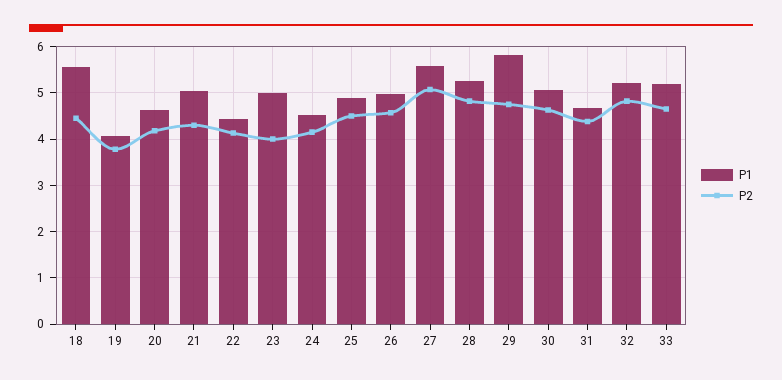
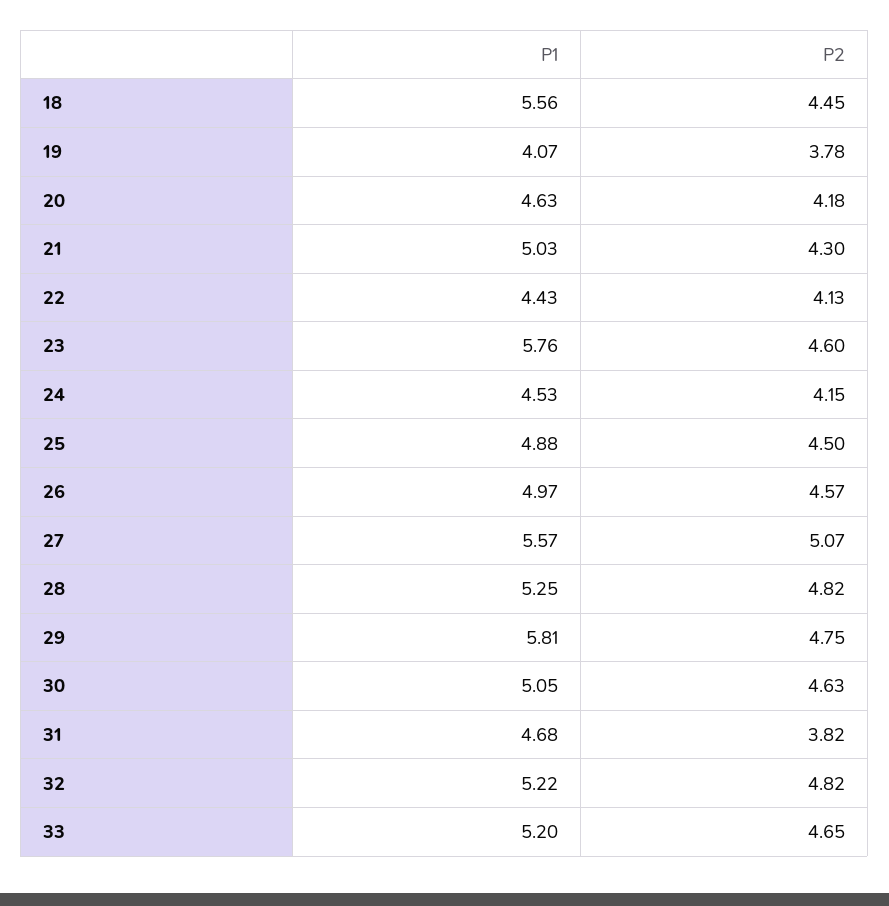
P1, 23: 5 -> 5.76
P2, 23: 4 -> 4.6
P2, 31: 4.4 -> 3.82

